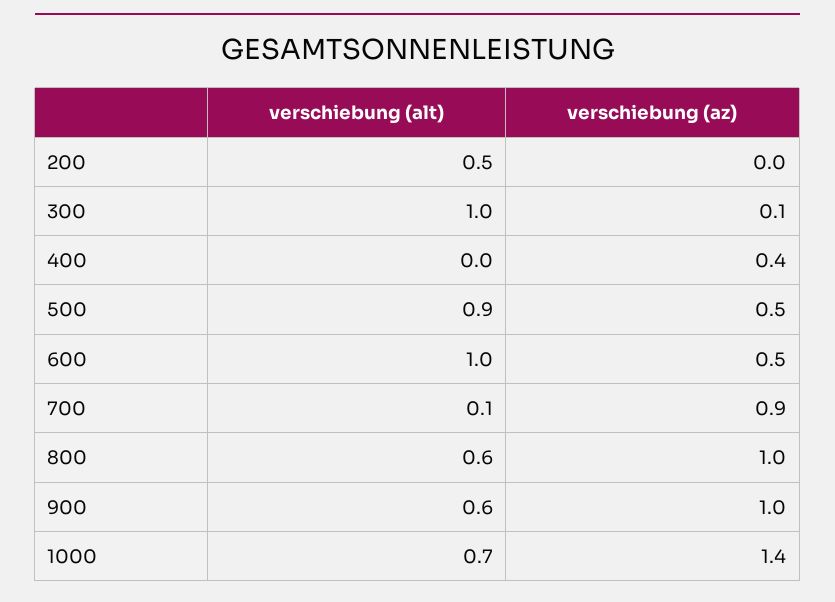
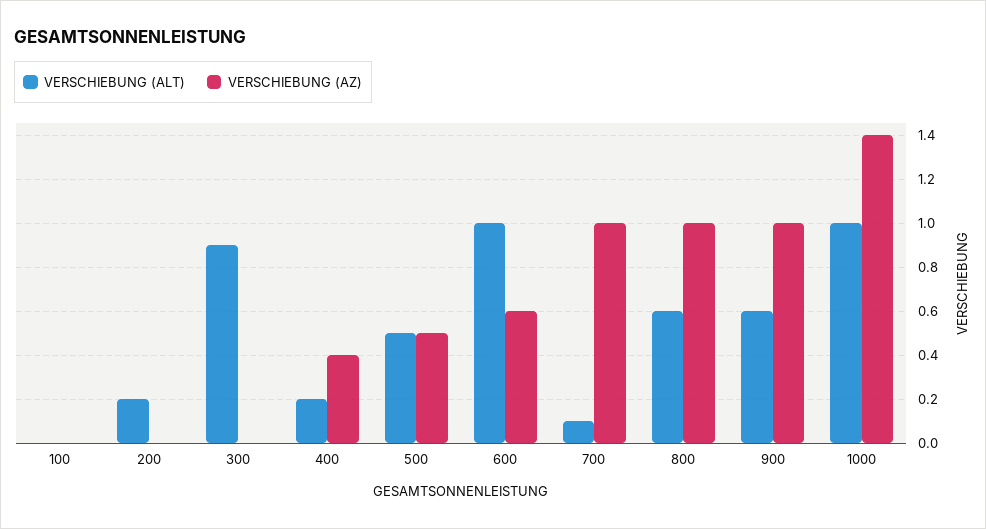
verschiebung (alt), 200: 0.5 -> 0.2
verschiebung (alt), 300: 1 -> 0.9
verschiebung (az), 300: 0.1 -> 0
verschiebung (alt), 400: 0 -> 0.2
verschiebung (alt), 500: 0.9 -> 0.5
verschiebung (az), 600: 0.5 -> 0.6
verschiebung (az), 700: 0.9 -> 1
verschiebung (alt), 1000: 0.7 -> 1
verschiebung (alt), 100: none -> 0
verschiebung (az), 100: none -> 0

